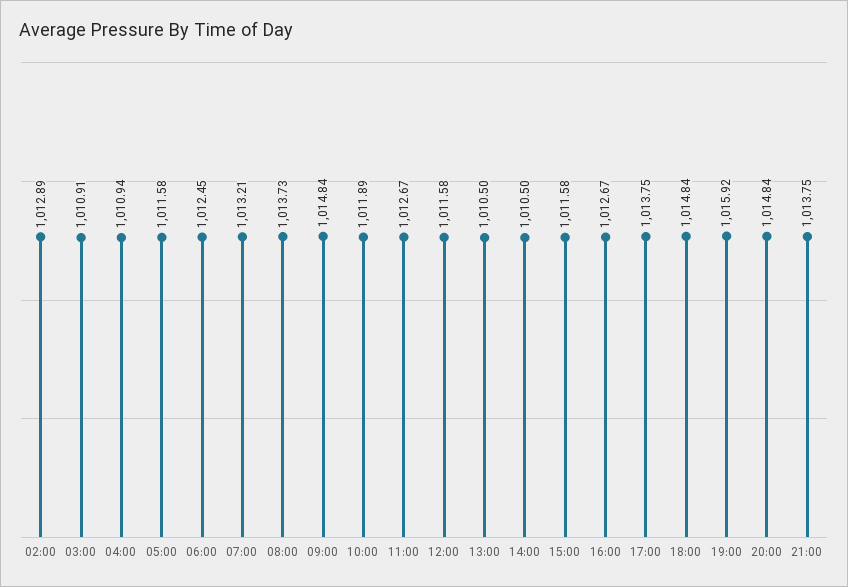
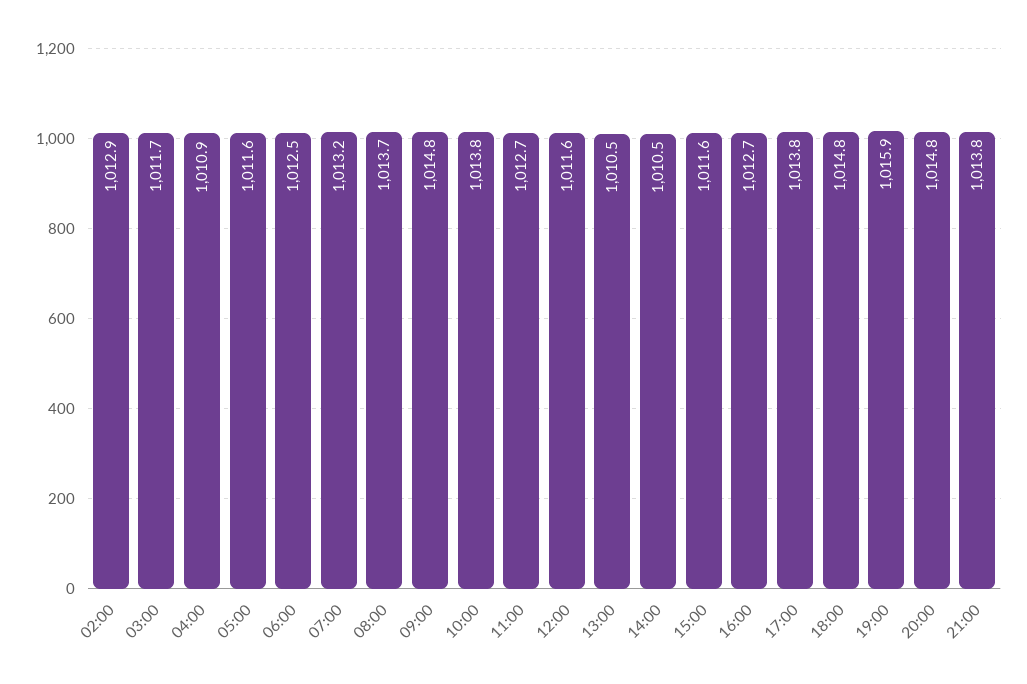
03:00: 1010.91 -> 1011.7
10:00: 1011.89 -> 1013.8

